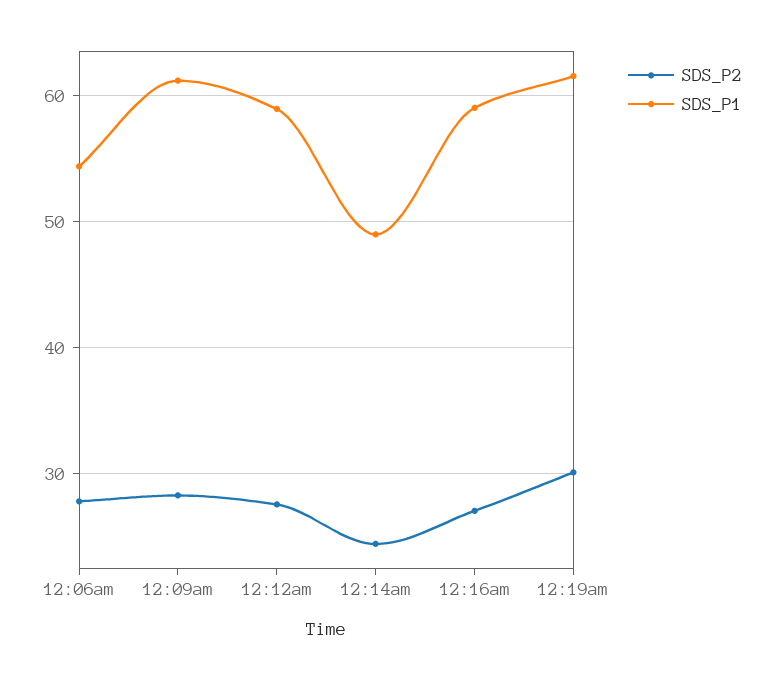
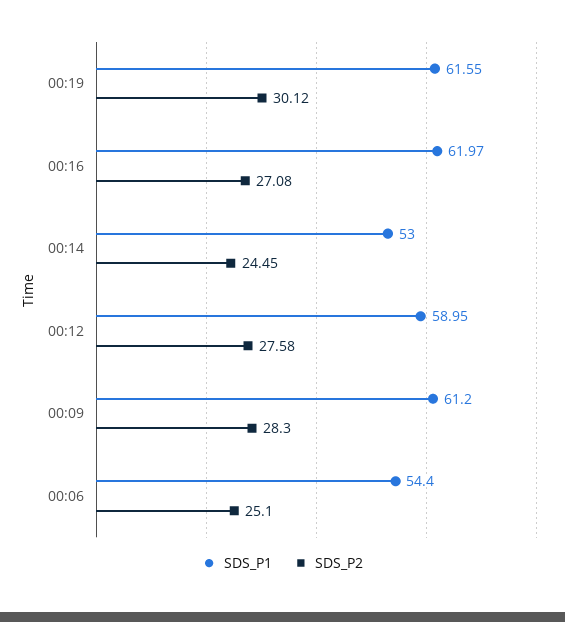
SDS_P2, 12:06am: 28 -> 25.1
SDS_P1, 12:14am: 49 -> 53
SDS_P1, 12:16am: 59 -> 61.97

